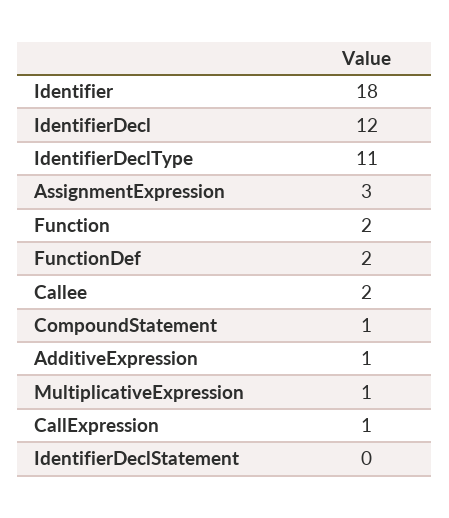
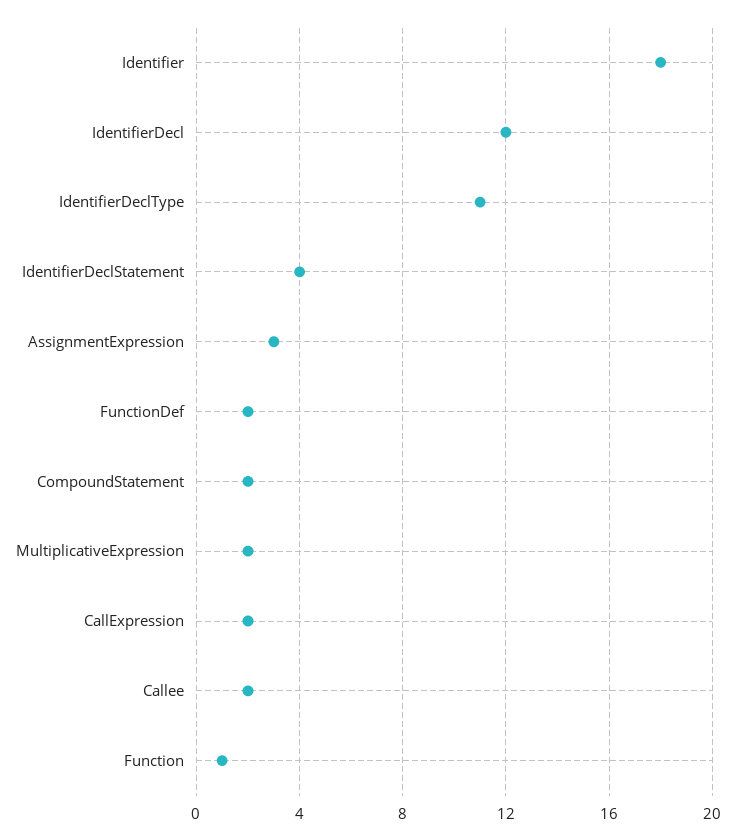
Function: 2 -> 1
CompoundStatement: 1 -> 2
AdditiveExpression: 1 -> none
MultiplicativeExpression: 1 -> 2
CallExpression: 1 -> 2
IdentifierDeclStatement: 0 -> 4

